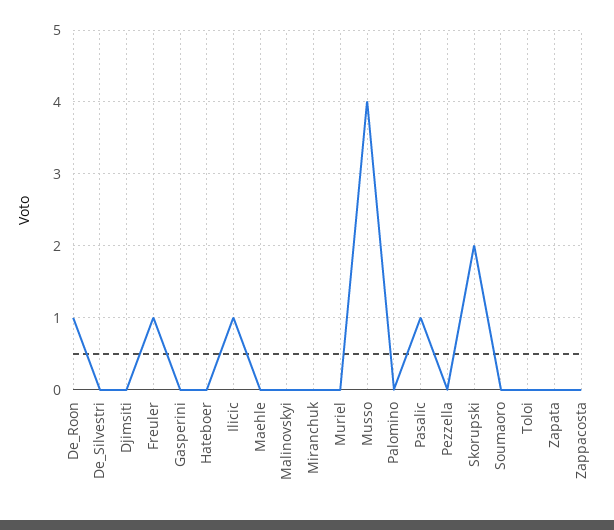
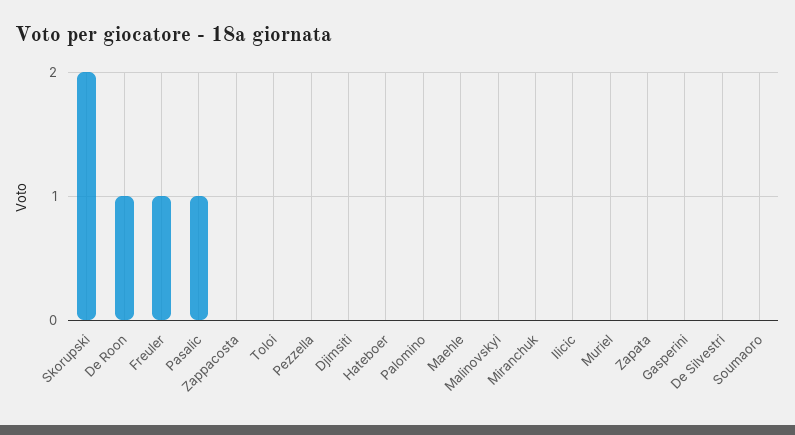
Ilicic: 1 -> 0
Musso: 4 -> none

